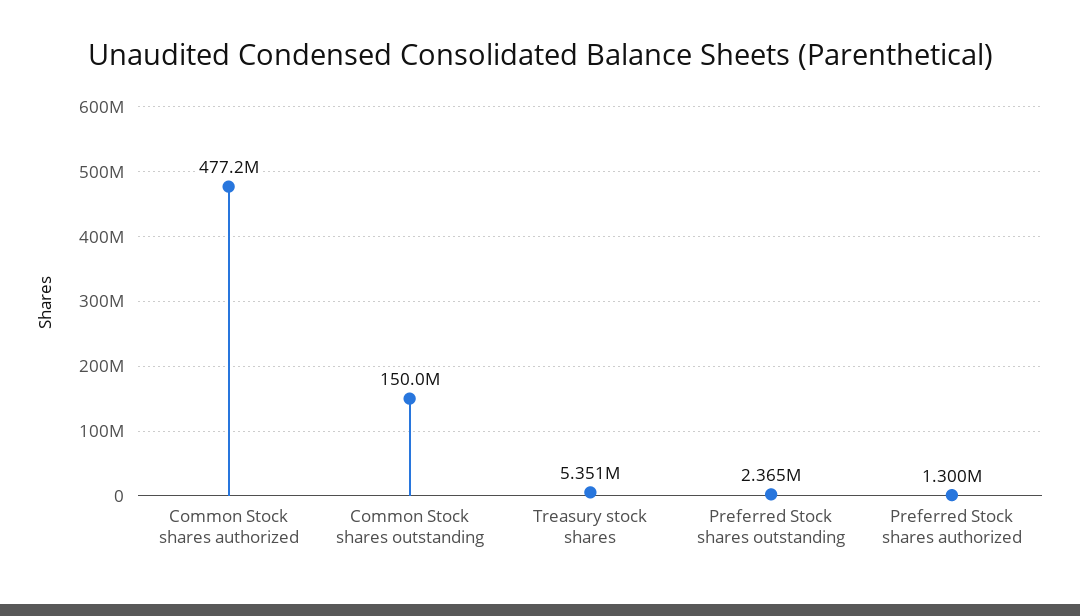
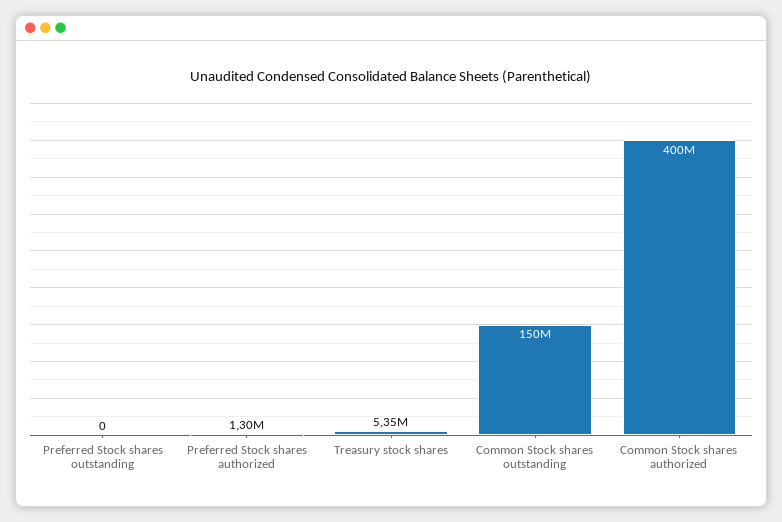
Common Stock shares authorized: 477200000 -> 400000000
Preferred Stock shares outstanding: 2365000 -> 0

